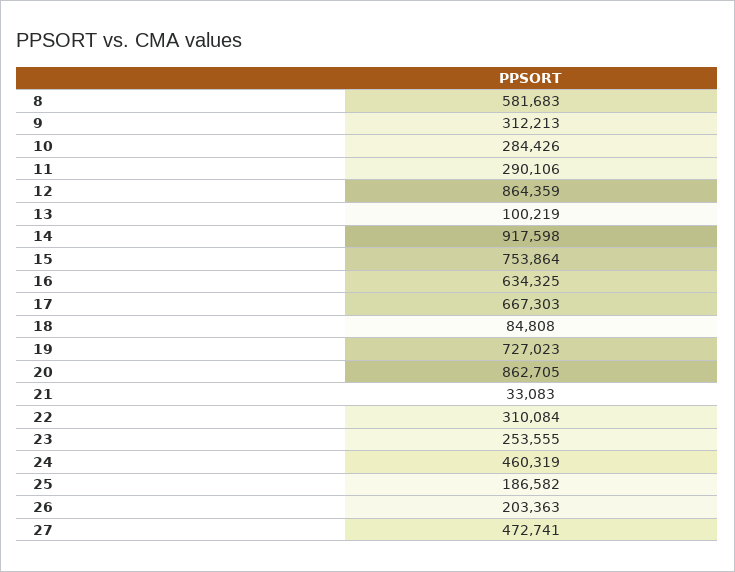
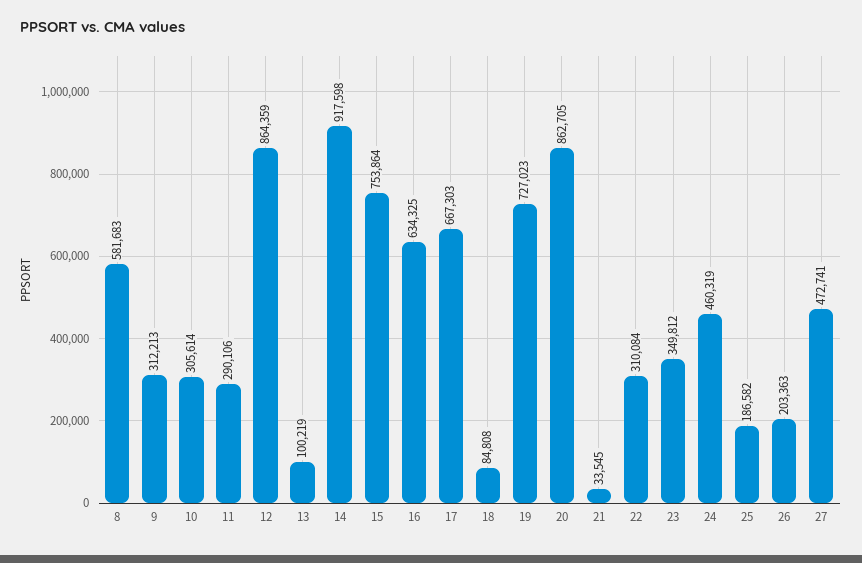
10: 284426 -> 305614
21: 33083 -> 33545
23: 253555 -> 349812

